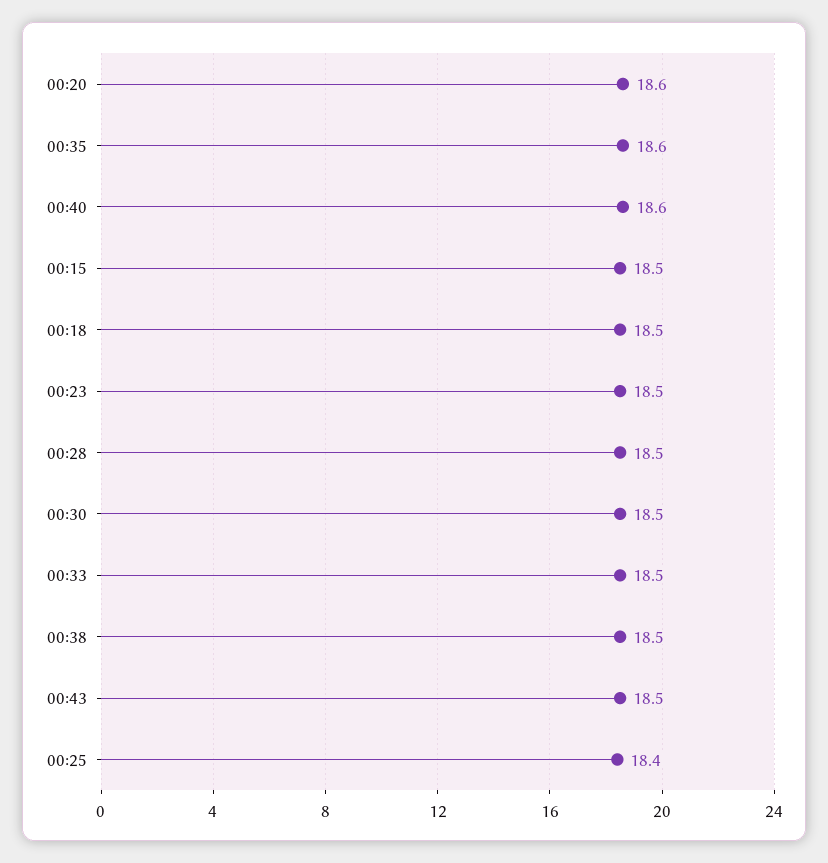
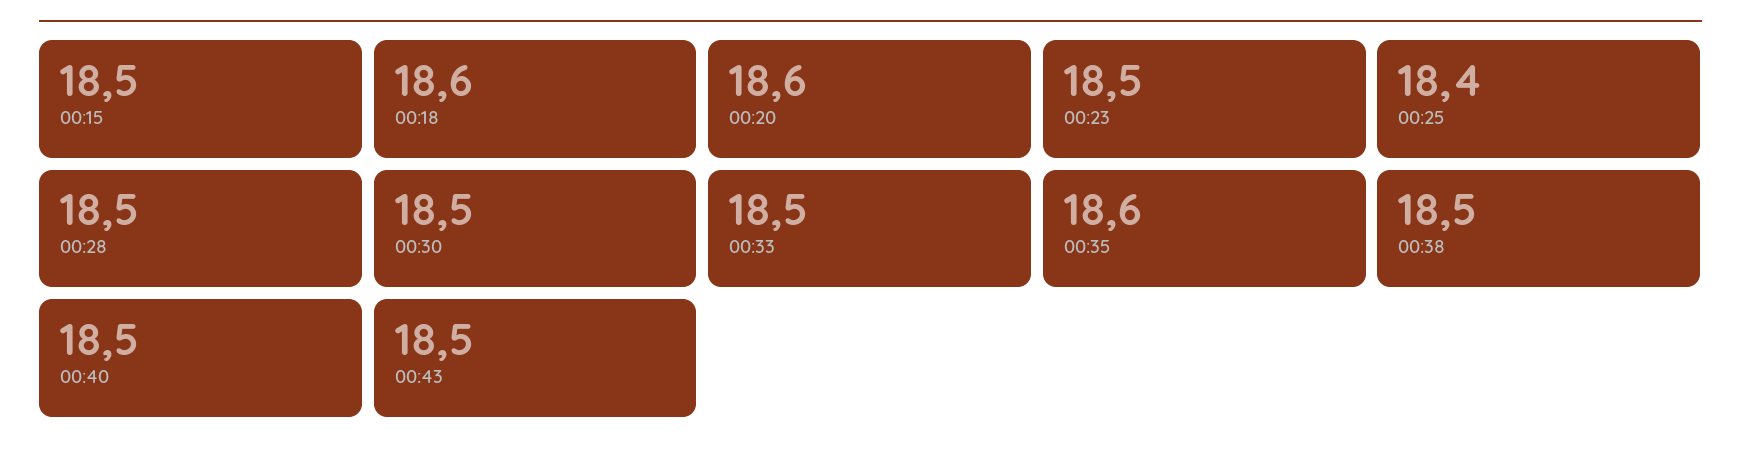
00:40: 18.6 -> 18.5
00:18: 18.5 -> 18.6

